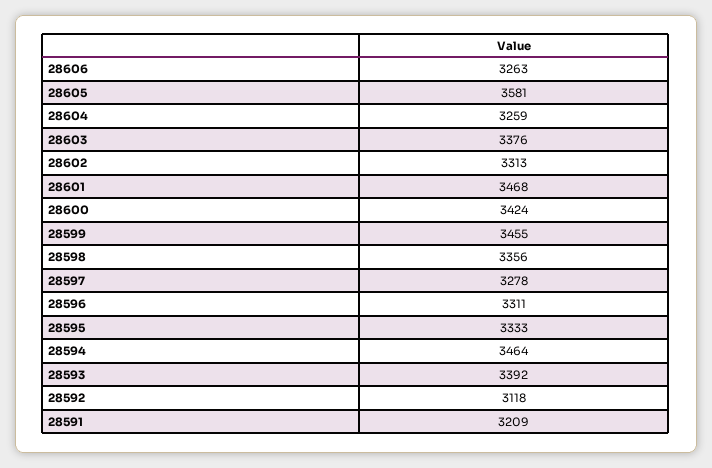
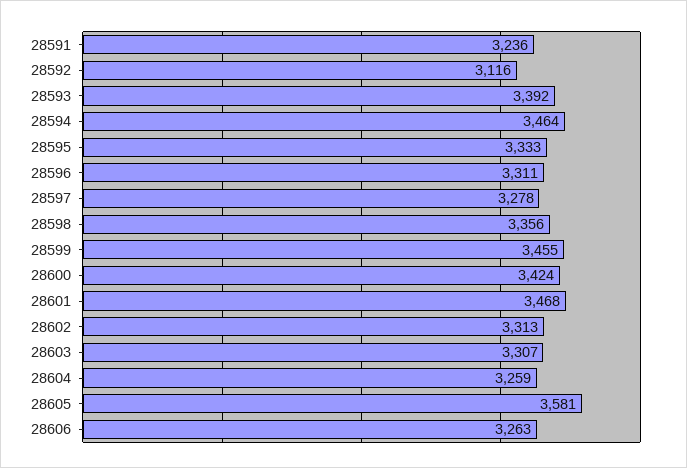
28603: 3376 -> 3307
28592: 3118 -> 3116
28591: 3209 -> 3236

